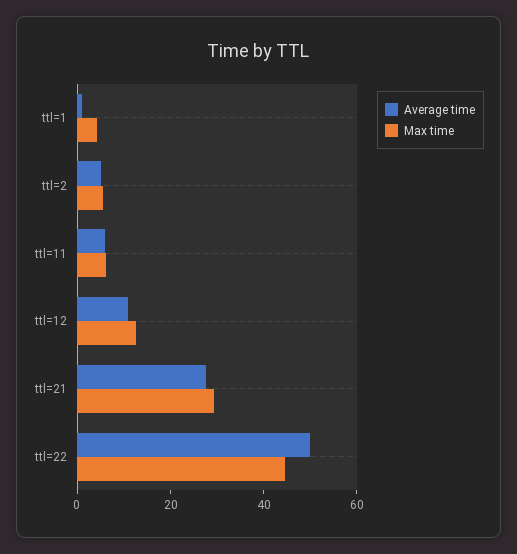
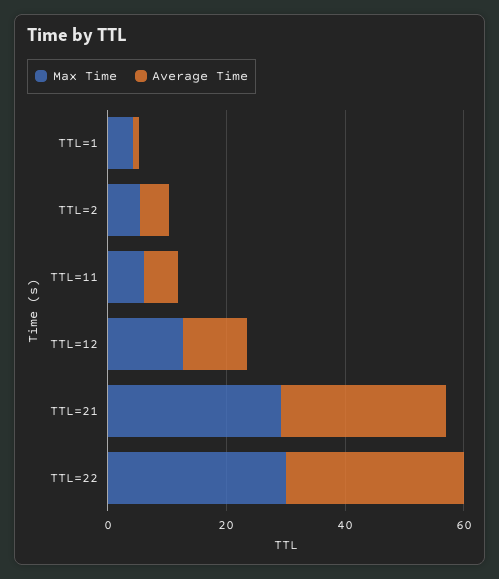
Average time, ttl=22: 50 -> 30
Max time, ttl=22: 45 -> 30

